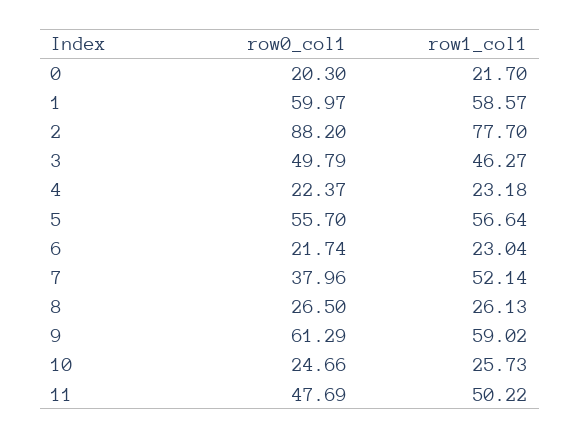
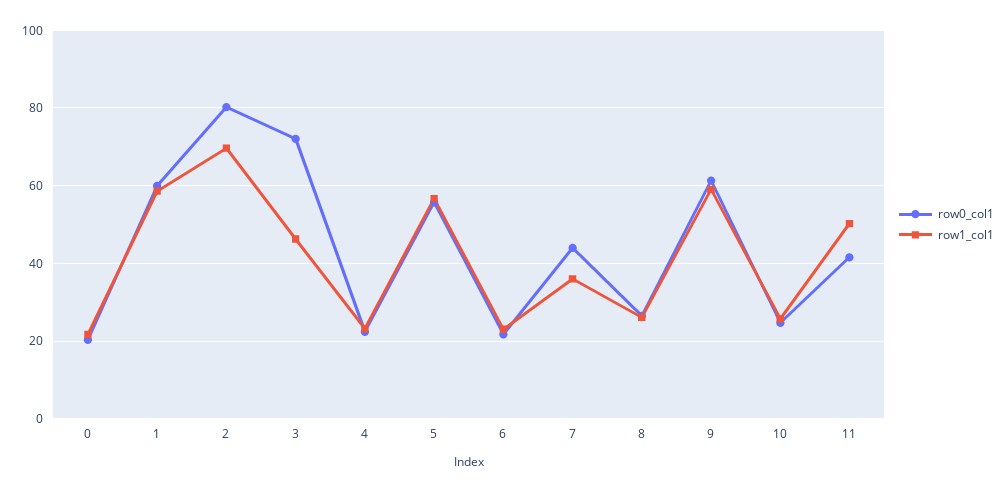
row0_col1, 2: 88.2 -> 80
row1_col1, 2: 77.7 -> 70
row0_col1, 3: 49.79 -> 72
row0_col1, 7: 37.96 -> 44
row1_col1, 7: 52.14 -> 36
row0_col1, 11: 47.69 -> 42

